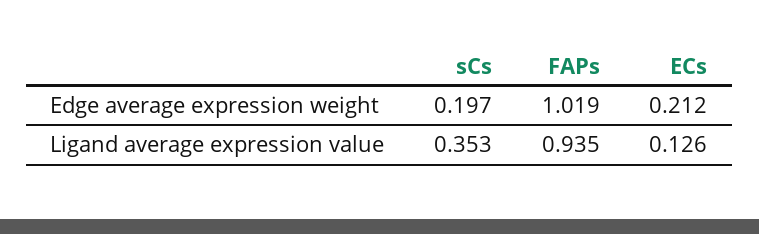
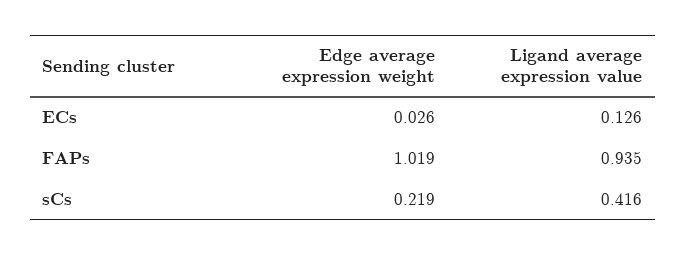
sCs, Edge average expression weight: 0.197 -> 0.219
ECs, Edge average expression weight: 0.212 -> 0.026
sCs, Ligand average expression value: 0.353 -> 0.416

